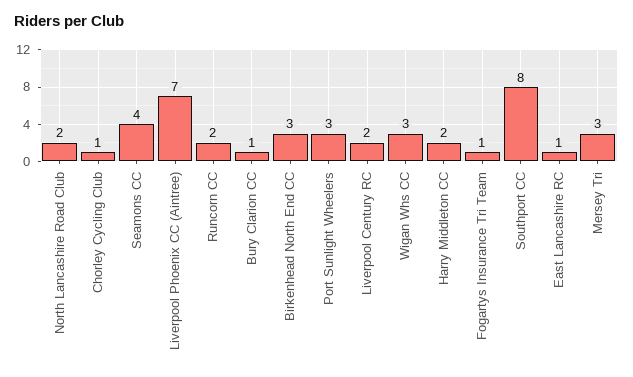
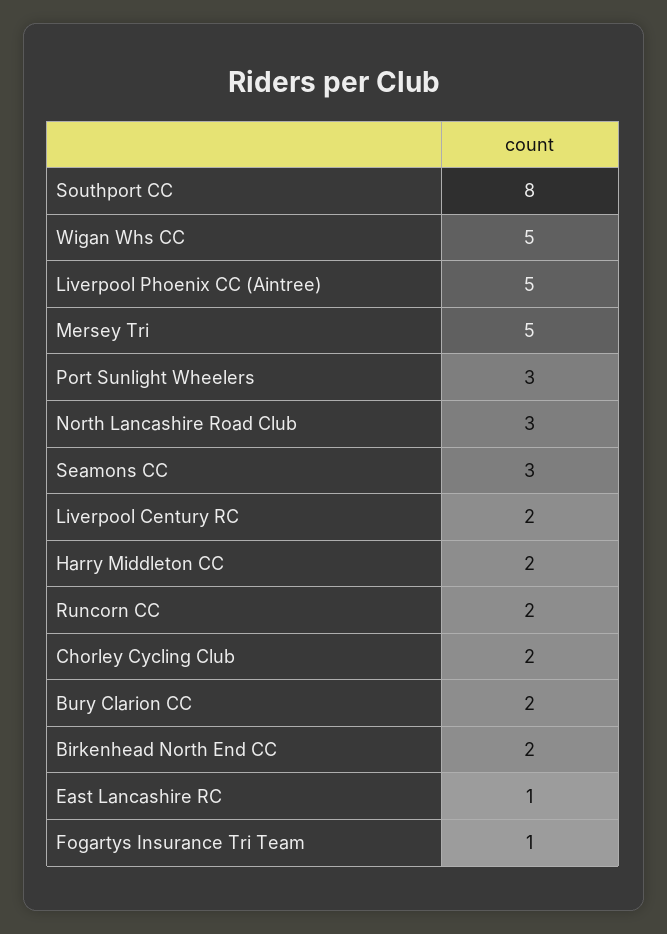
North Lancashire Road Club: 2 -> 3
Chorley Cycling Club: 1 -> 2
Seamons CC: 4 -> 3
Liverpool Phoenix CC (Aintree): 7 -> 5
Bury Clarion CC: 1 -> 2
Birkenhead North End CC: 3 -> 2
Wigan Whs CC: 3 -> 5
Mersey Tri: 3 -> 5

